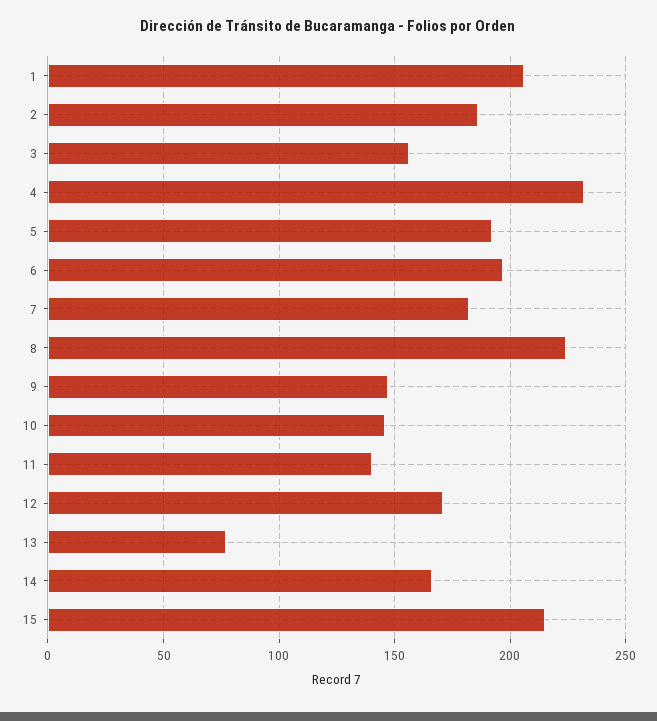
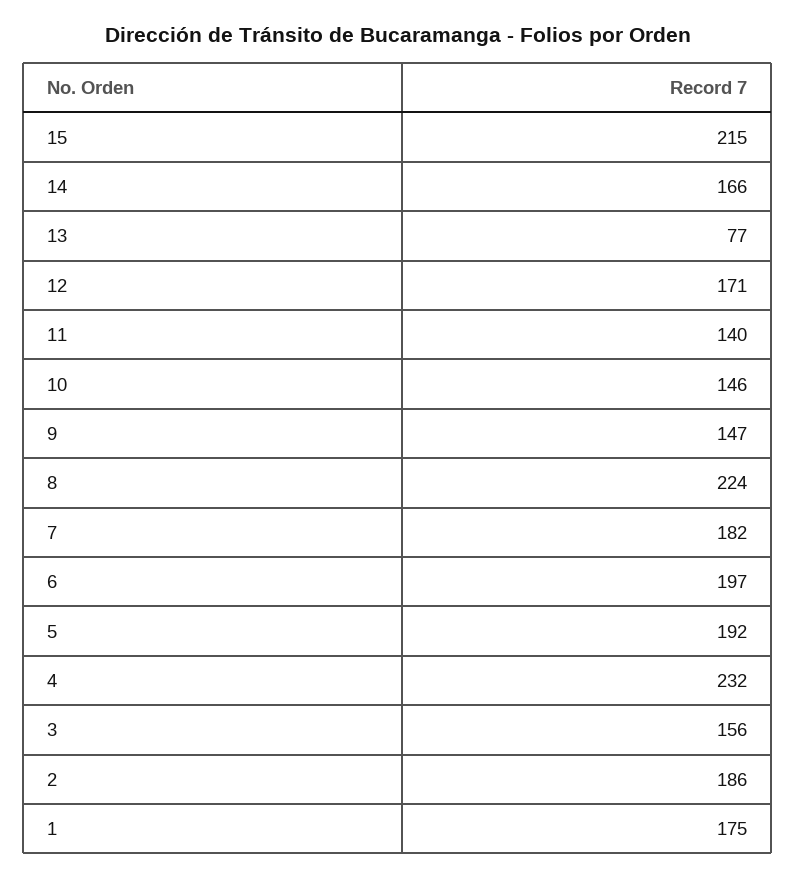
1: 205 -> 175

